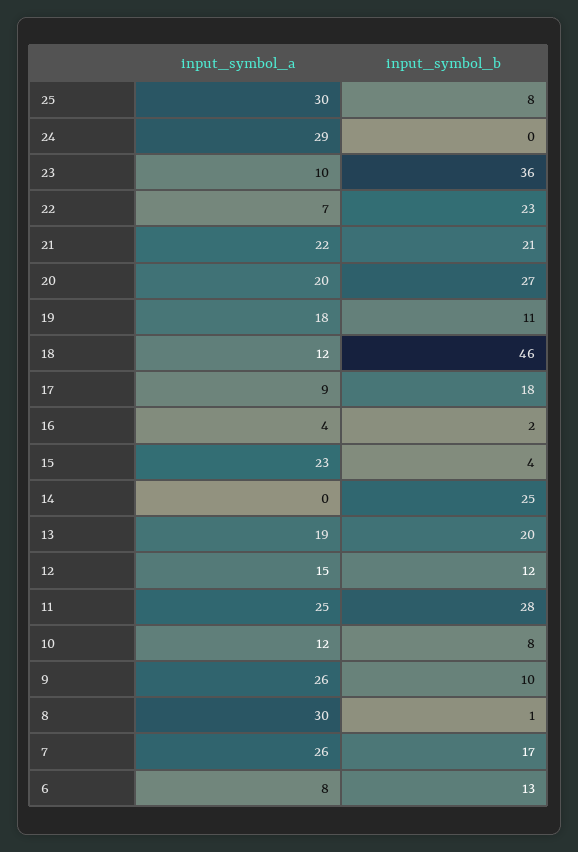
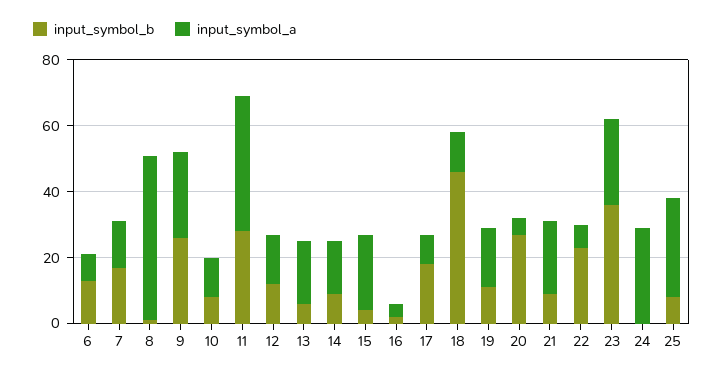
input_symbol_a, 23: 10 -> 25
input_symbol_b, 21: 21 -> 10
input_symbol_a, 20: 20 -> 5
input_symbol_a, 14: 0 -> 15
input_symbol_b, 14: 25 -> 10
input_symbol_b, 13: 20 -> 5
input_symbol_a, 11: 25 -> 40
input_symbol_b, 9: 10 -> 25
input_symbol_a, 8: 30 -> 50
input_symbol_a, 7: 26 -> 15

